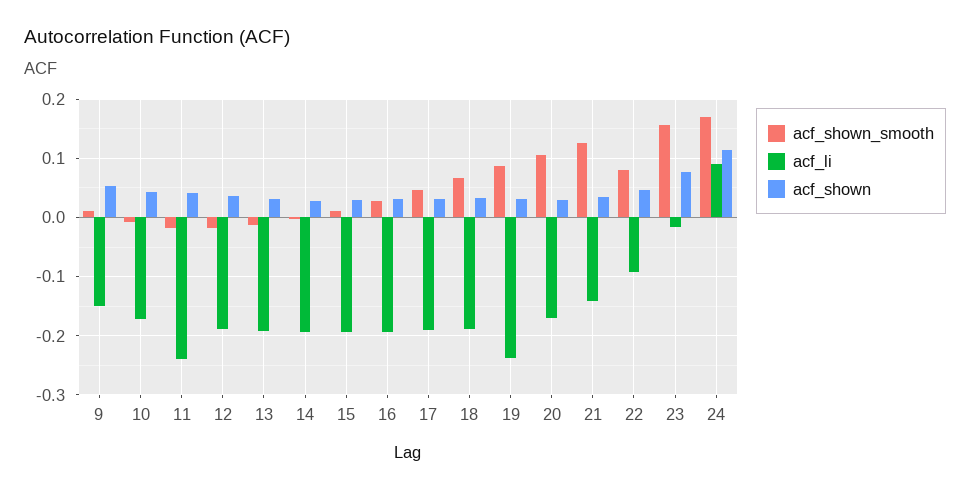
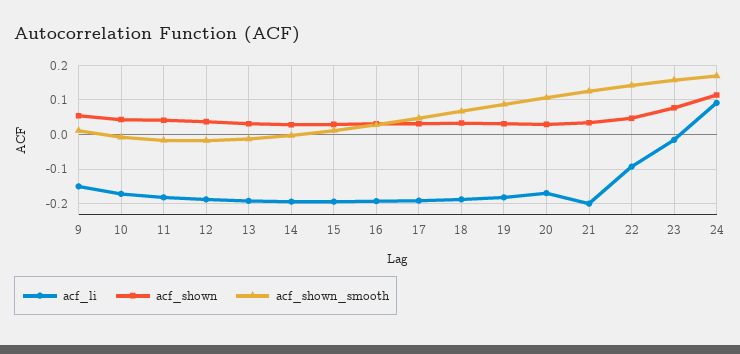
acf_li, 11: -0.24 -> -0.18
acf_li, 19: -0.24 -> -0.18
acf_li, 21: -0.14 -> -0.2
acf_shown_smooth, 22: 0.08 -> 0.14

